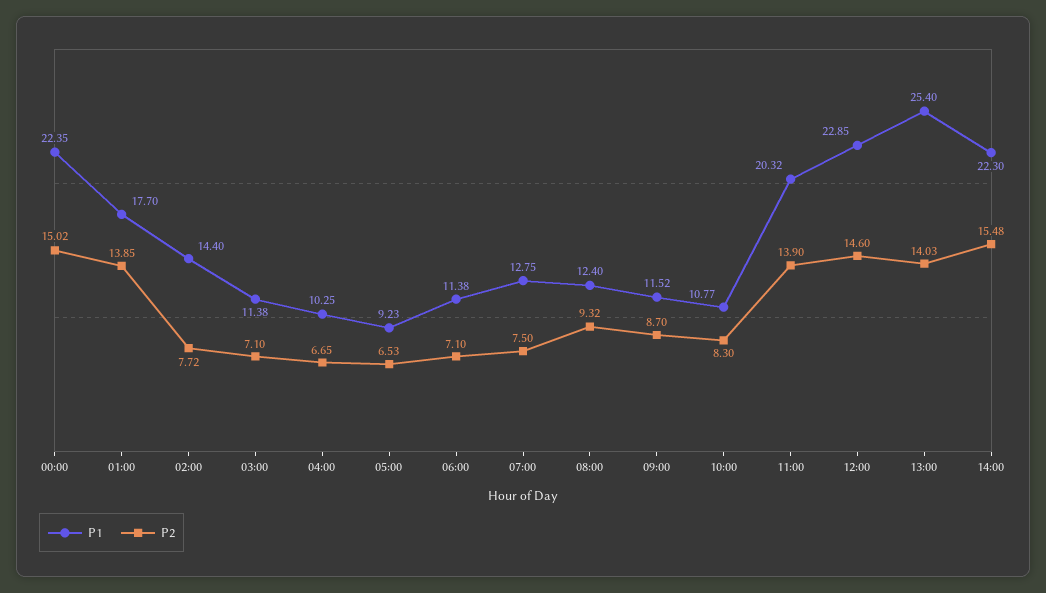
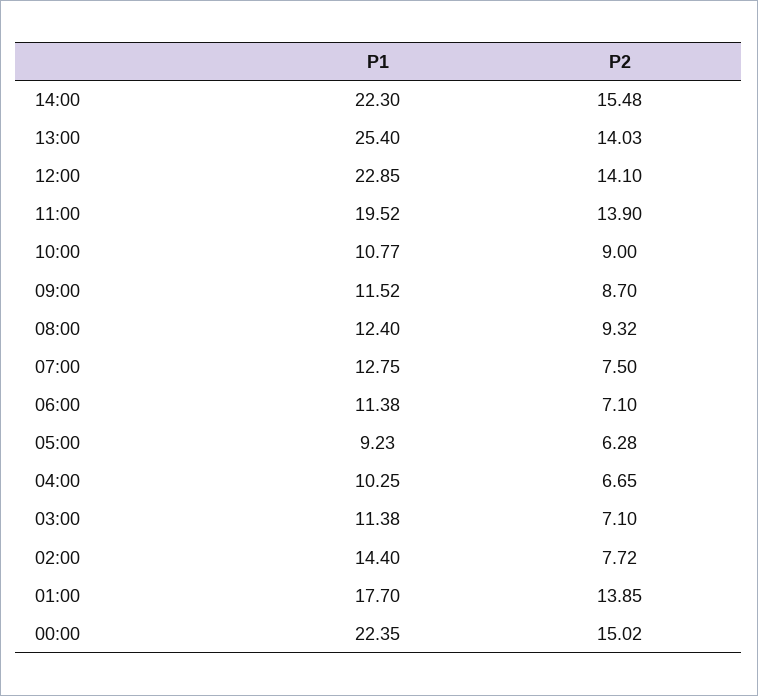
P2, 05:00: 6.53 -> 6.28
P2, 10:00: 8.3 -> 9
P1, 11:00: 20.32 -> 19.52
P2, 12:00: 14.6 -> 14.1

